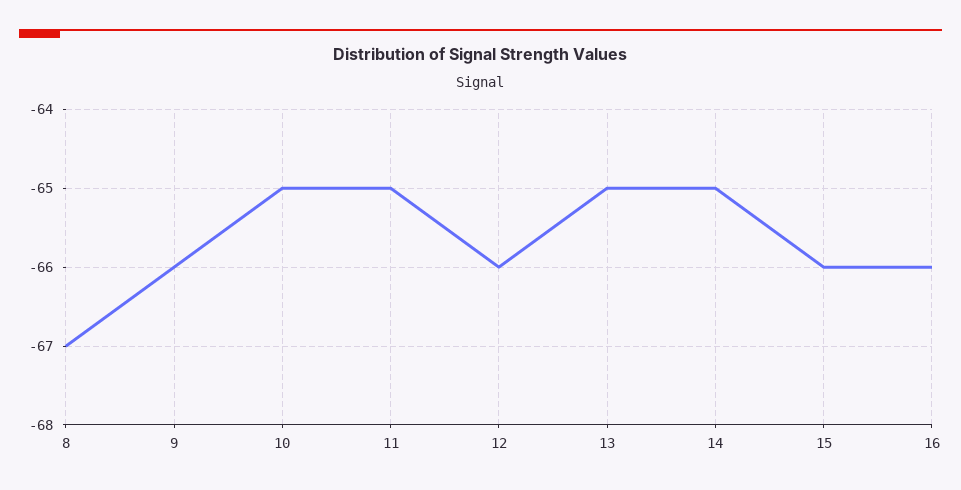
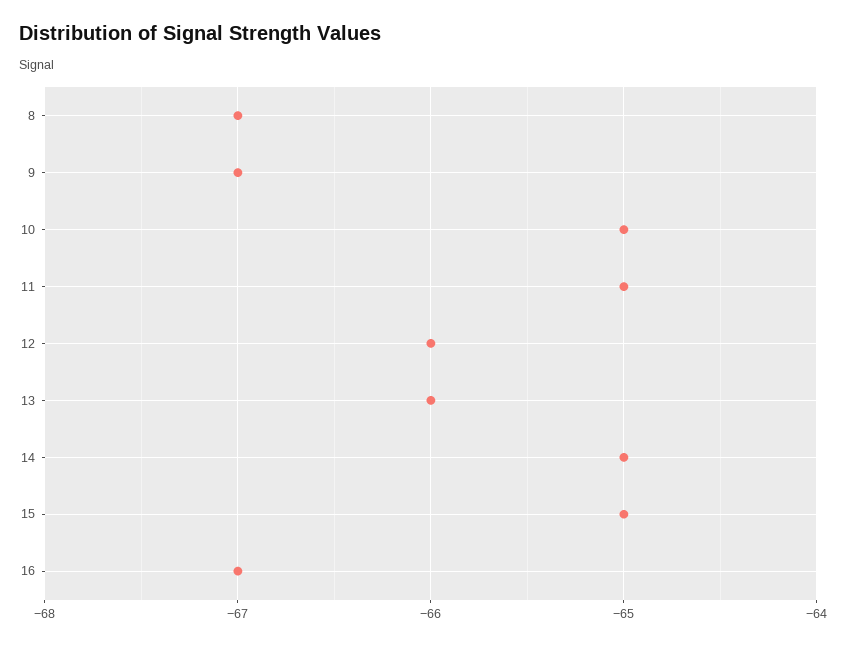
9: -66 -> -67
13: -65 -> -66
15: -66 -> -65
16: -66 -> -67

